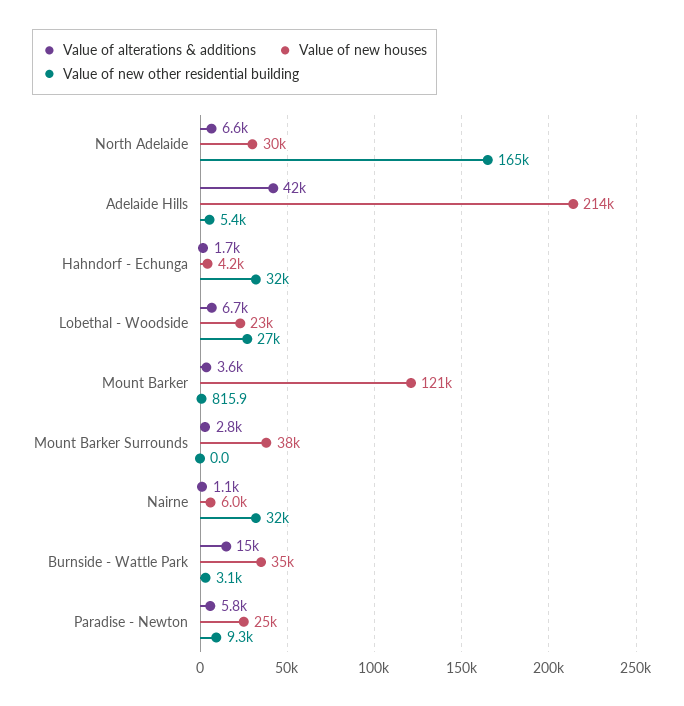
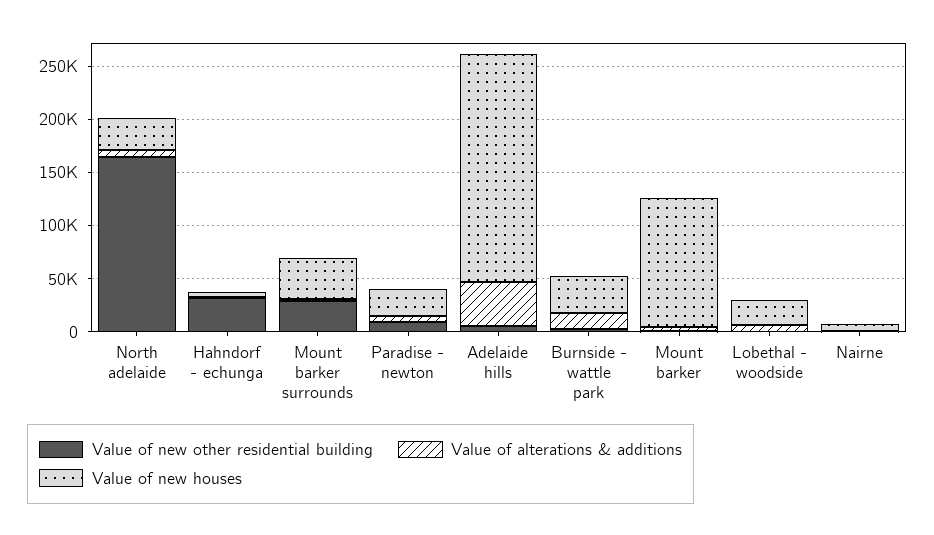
Value of new other residential building, Lobethal - Woodside: 27000 -> 0
Value of new other residential building, Mount Barker Surrounds: 0 -> 30000
Value of new other residential building, Nairne: 32000 -> 0

